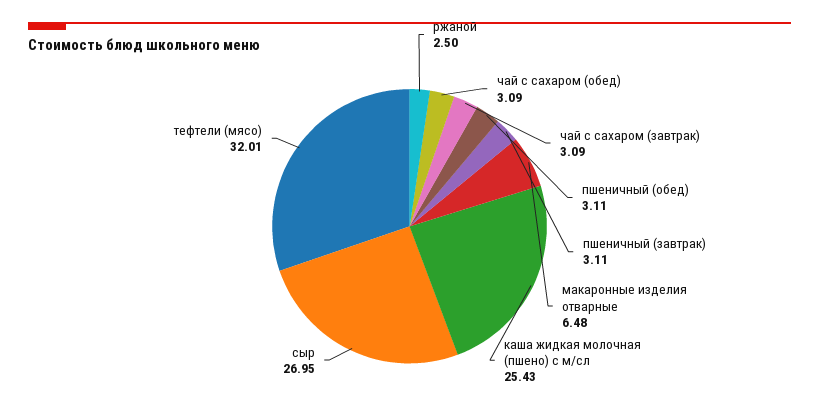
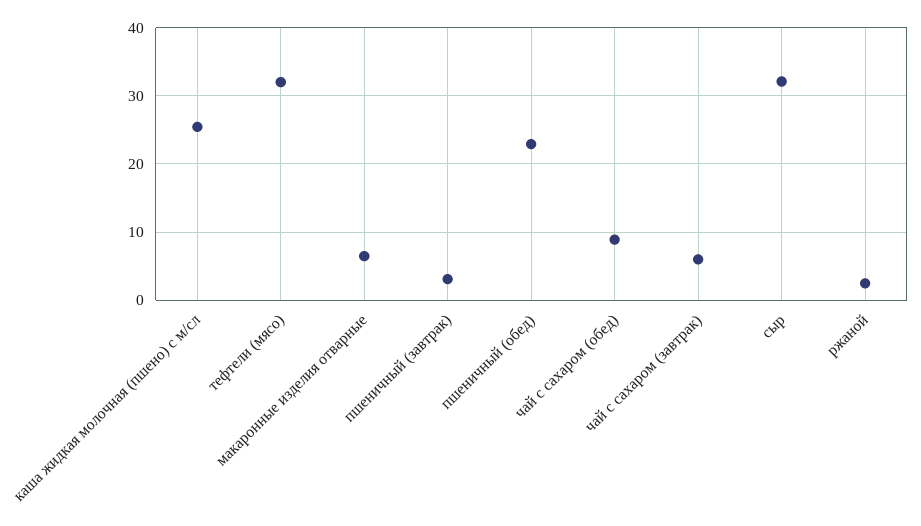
чай с сахаром (обед): 3.09 -> 9
чай с сахаром (завтрак): 3.09 -> 6
пшеничный (обед): 3.11 -> 23
сыр: 26.95 -> 32

